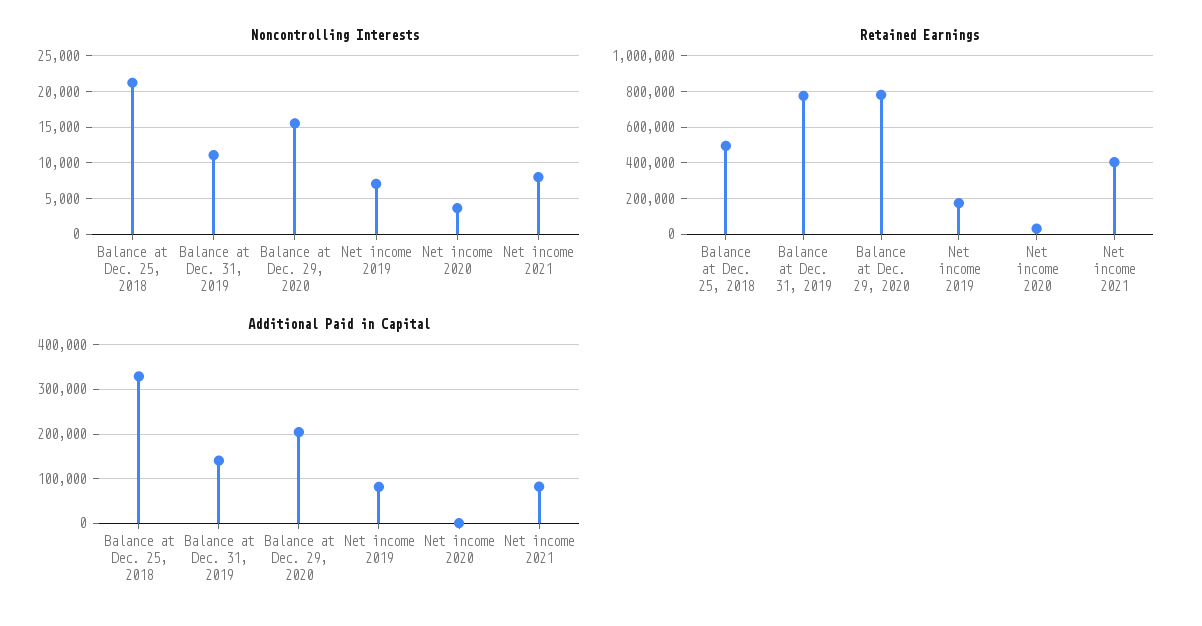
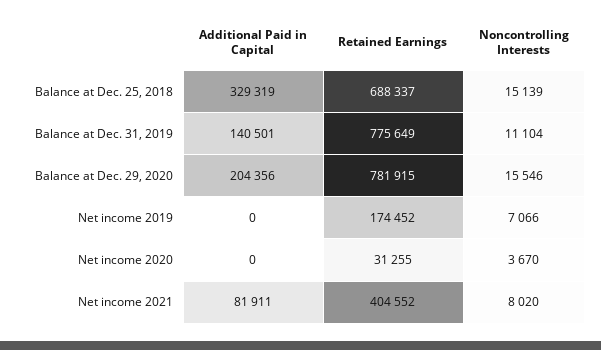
Noncontrolling Interests, Balance at Dec. 25, 2018: 21000 -> 15139
Retained Earnings, Balance at Dec. 25, 2018: 500000 -> 688337
Additional Paid in Capital, Net income 2019: 80000 -> 0

